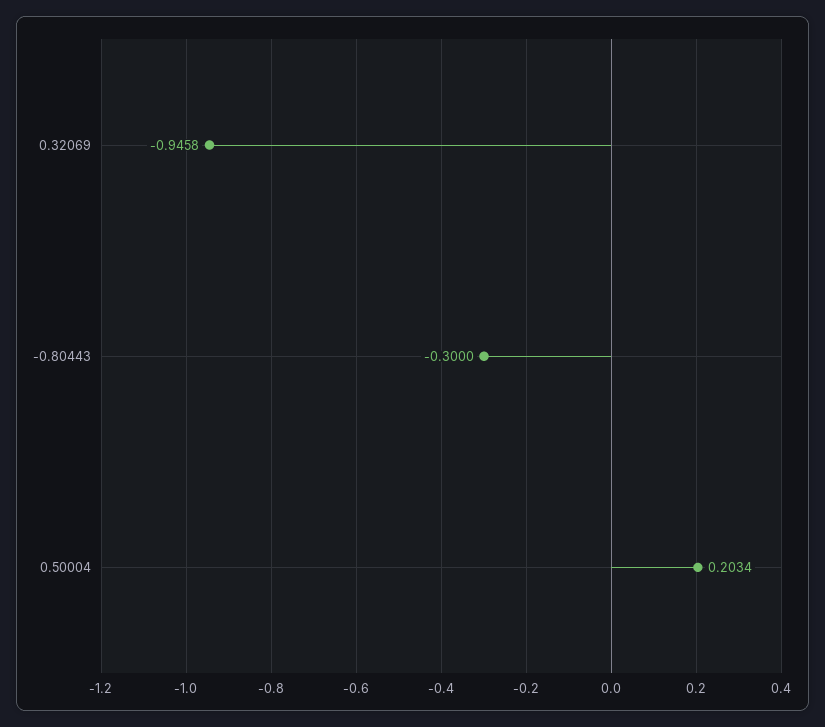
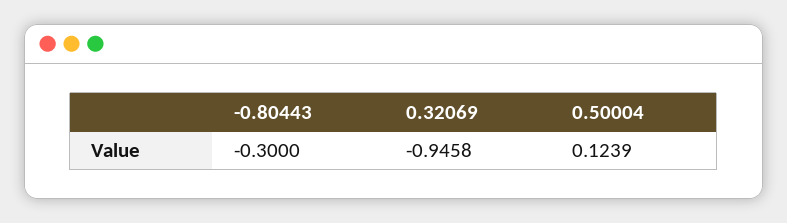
0.50004: 0.2034 -> 0.1239

